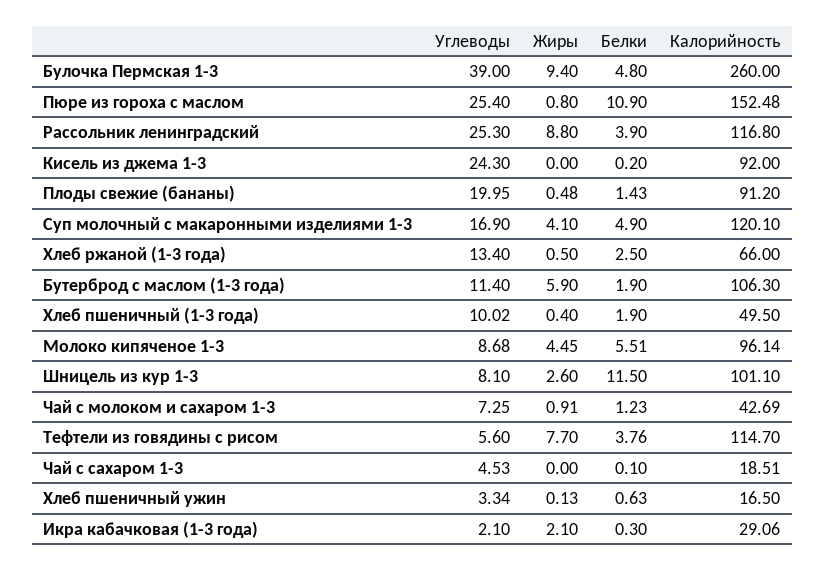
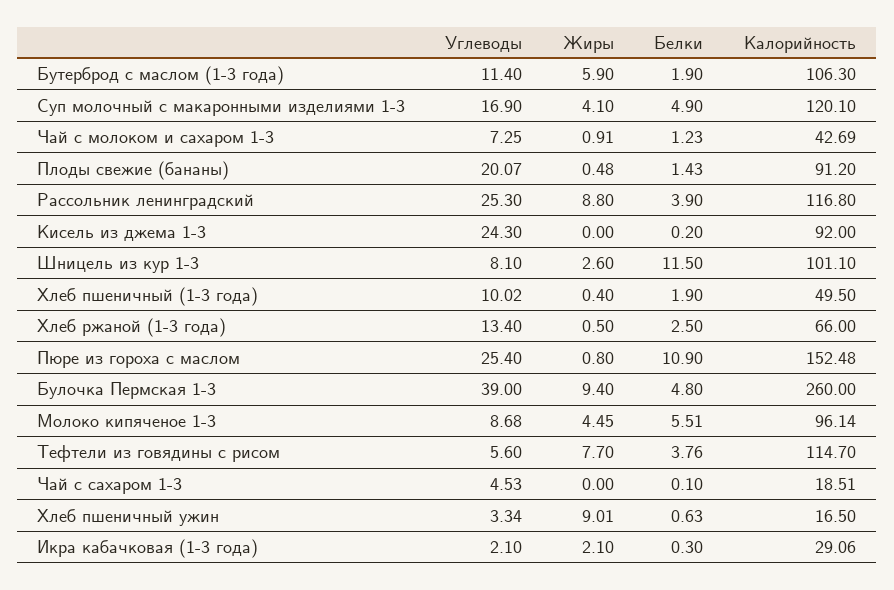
Углеводы, Плоды свежие (бананы): 19.95 -> 20.07
Жиры, Хлеб пшеничный ужин: 0.13 -> 9.01

